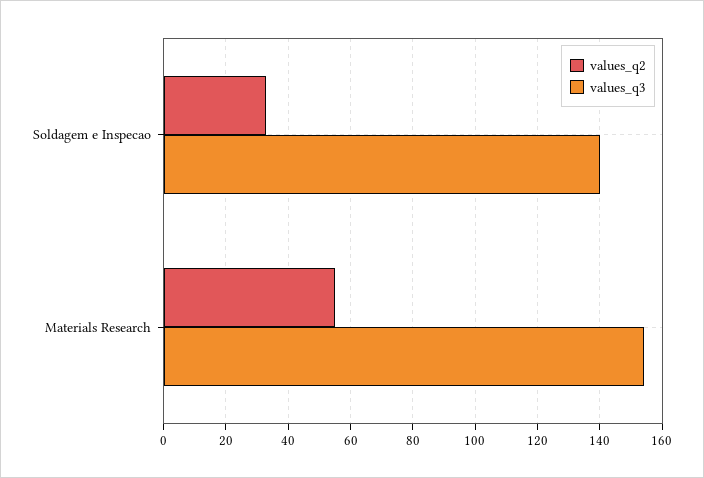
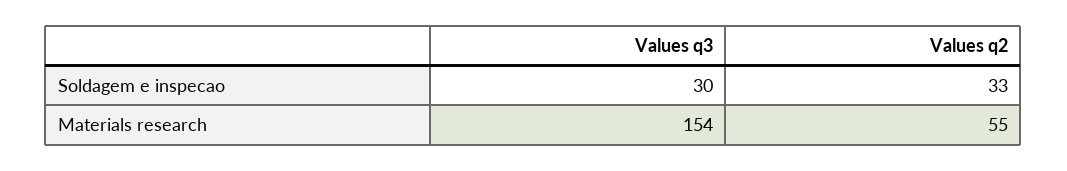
values_q3, Soldagem e Inspecao: 140 -> 30

